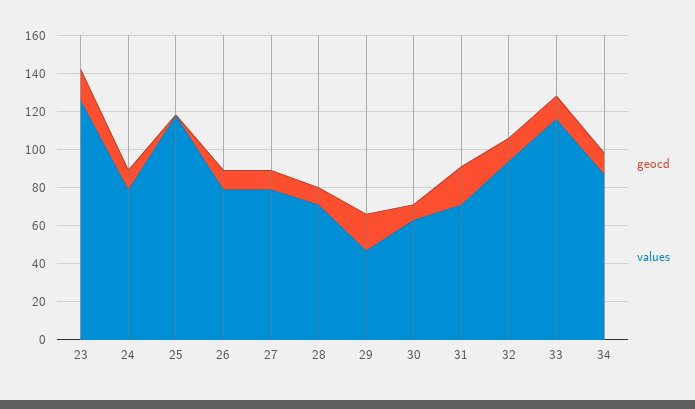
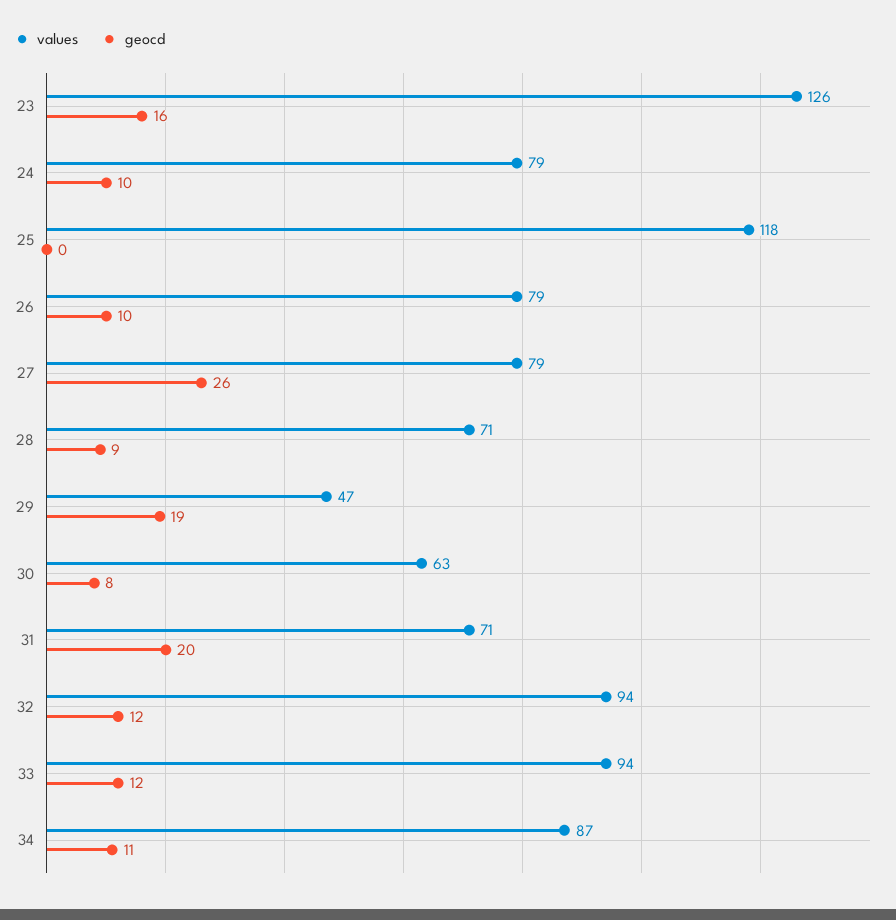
geocd, 27: 10 -> 26
values, 33: 115 -> 94

